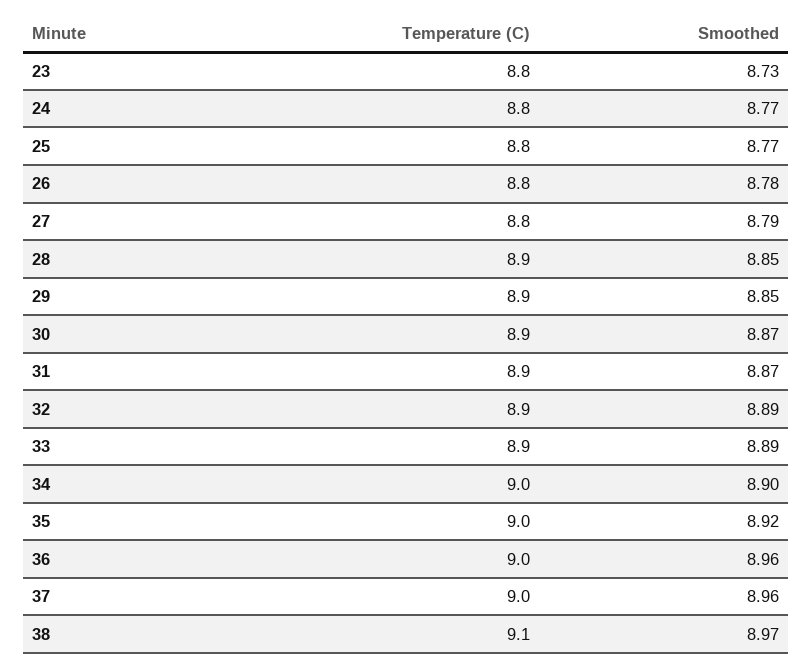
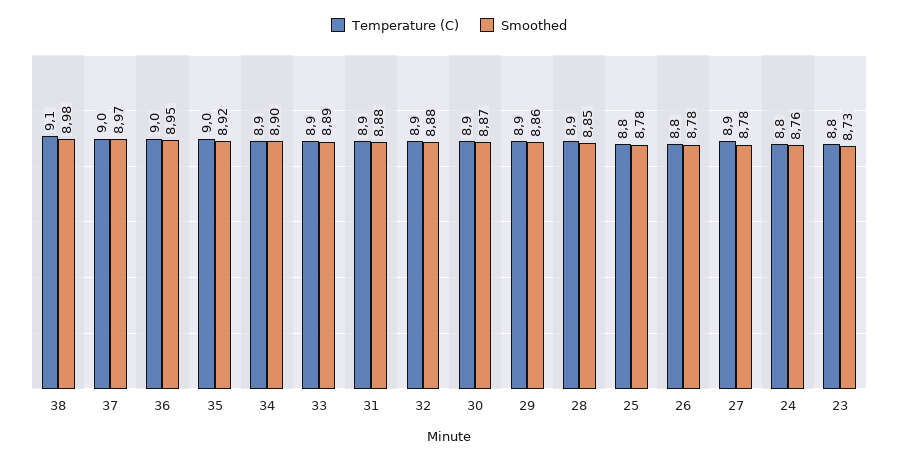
Smoothed, 24: 8.77 -> 8.76
Smoothed, 25: 8.77 -> 8.78
Temperature (C), 27: 8.8 -> 8.9
Smoothed, 27: 8.79 -> 8.78
Smoothed, 29: 8.85 -> 8.86
Smoothed, 31: 8.87 -> 8.88
Smoothed, 32: 8.89 -> 8.88
Temperature (C), 34: 9 -> 8.9
Smoothed, 36: 8.96 -> 8.95
Smoothed, 37: 8.96 -> 8.97
Smoothed, 38: 8.97 -> 8.98

